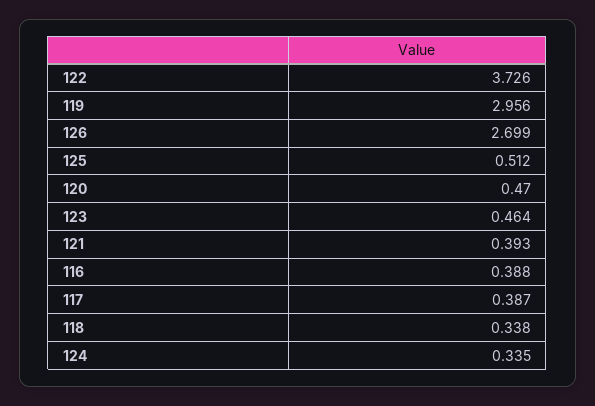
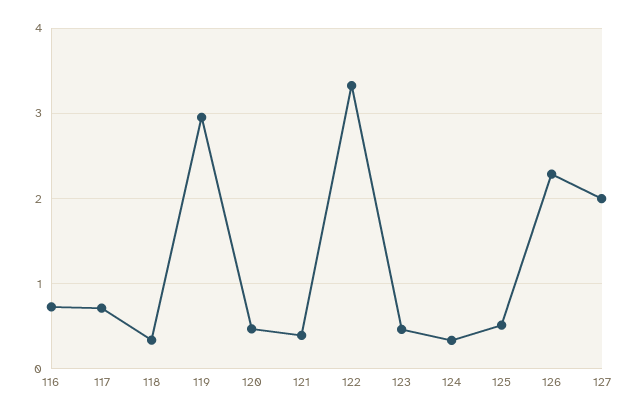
122: 3.726 -> 3.3
126: 2.699 -> 2.3
116: 0.388 -> 0.7
117: 0.387 -> 0.7
127: none -> 2

